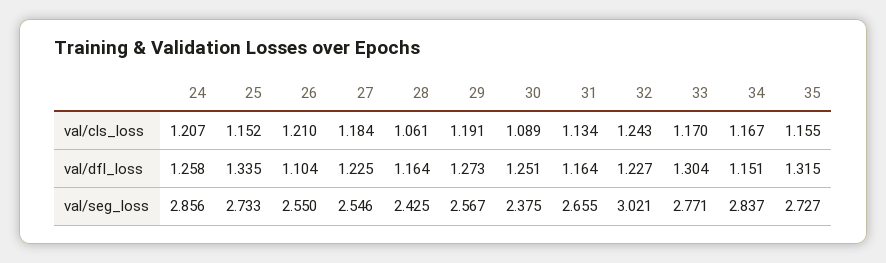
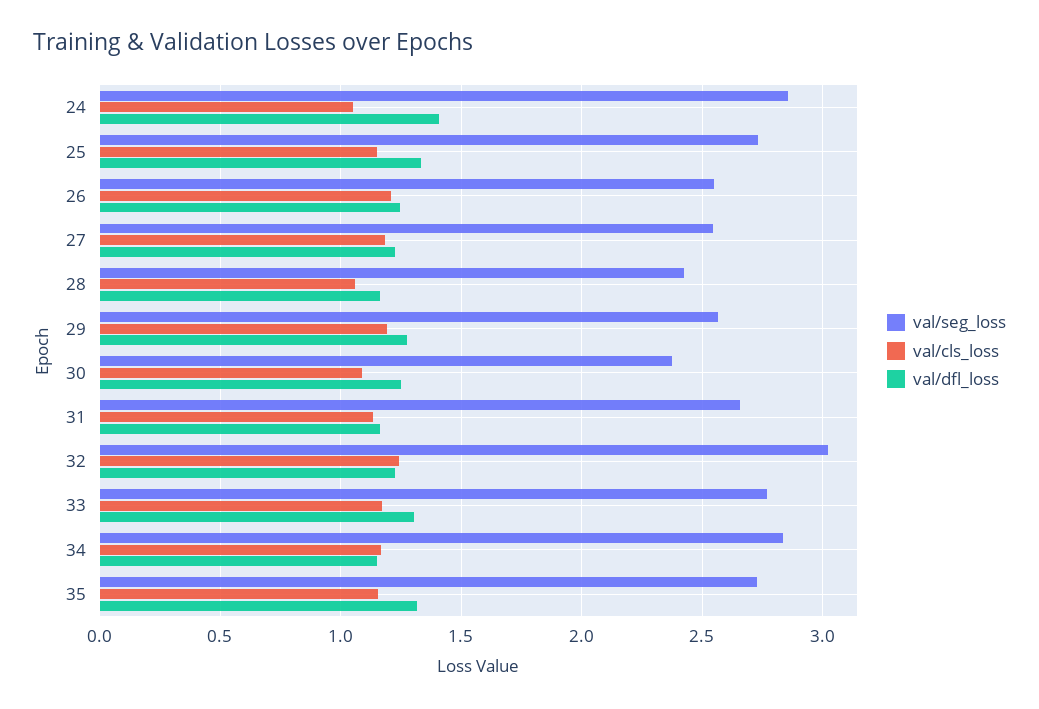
val/cls_loss, 24: 1.207 -> 1.05
val/dfl_loss, 24: 1.258 -> 1.4
val/dfl_loss, 26: 1.104 -> 1.25

